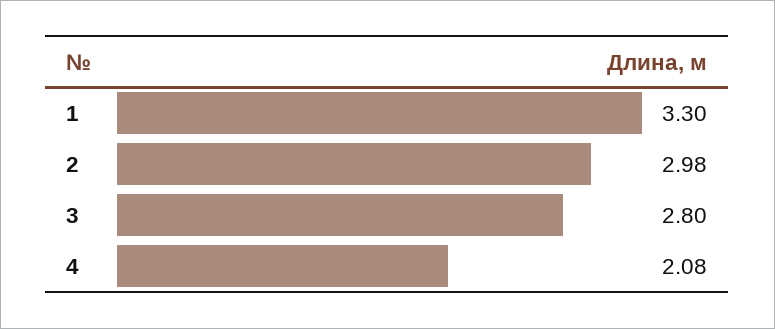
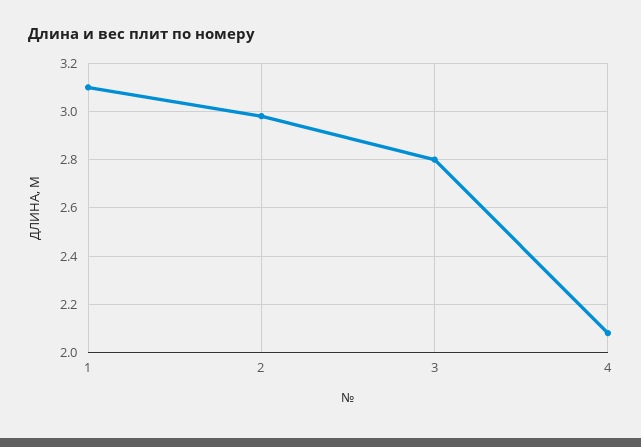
1: 3.3 -> 3.1

